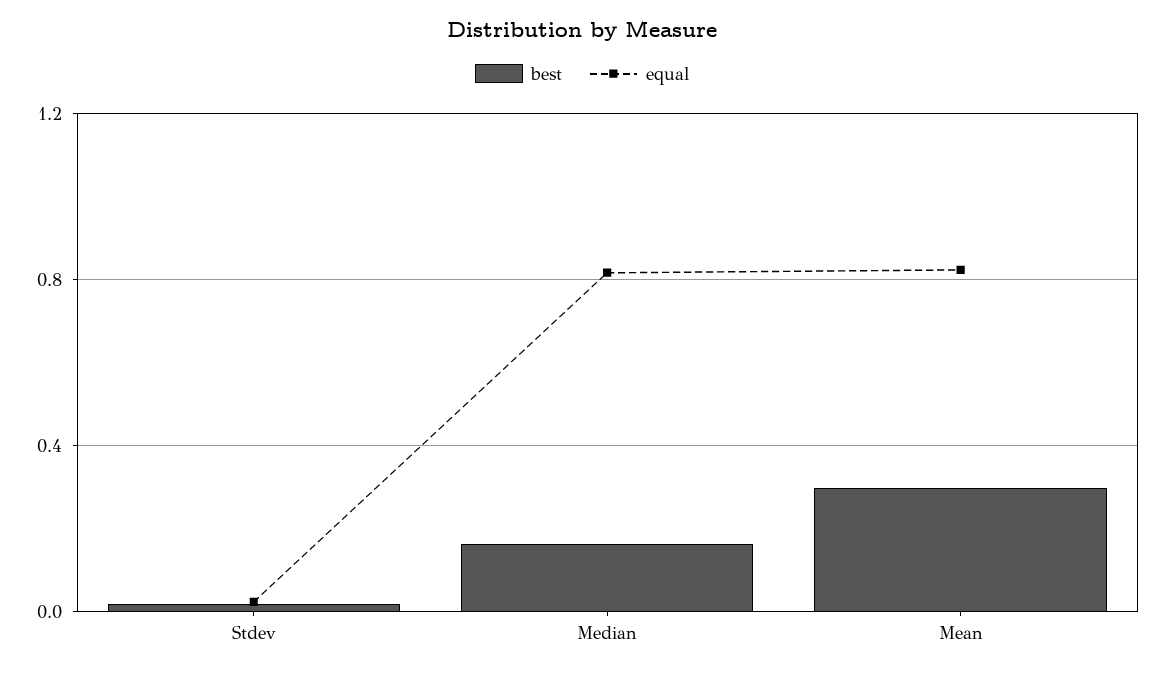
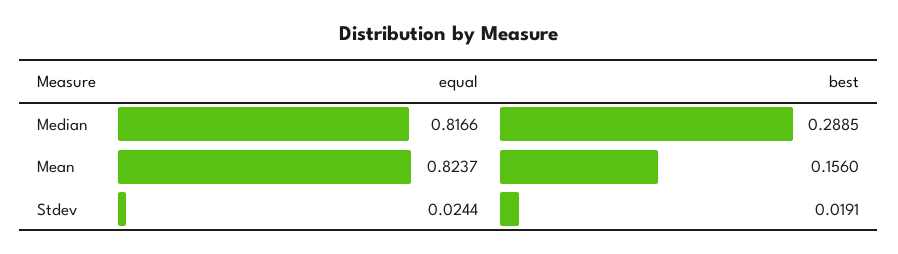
best, Median: 0.15 -> 0.2885
best, Mean: 0.3 -> 0.156

